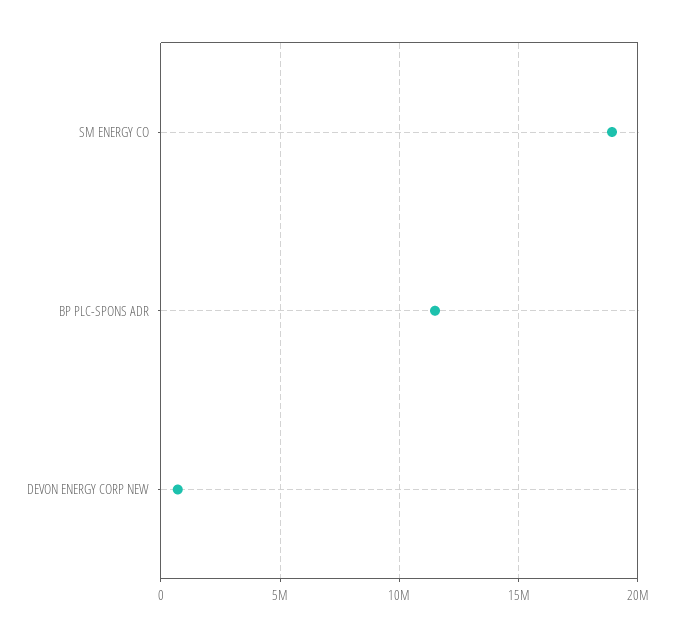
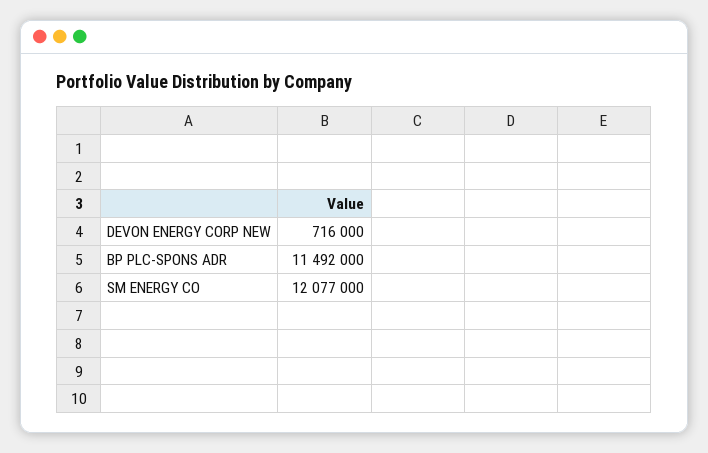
SM ENERGY CO: 19000000 -> 12077000

